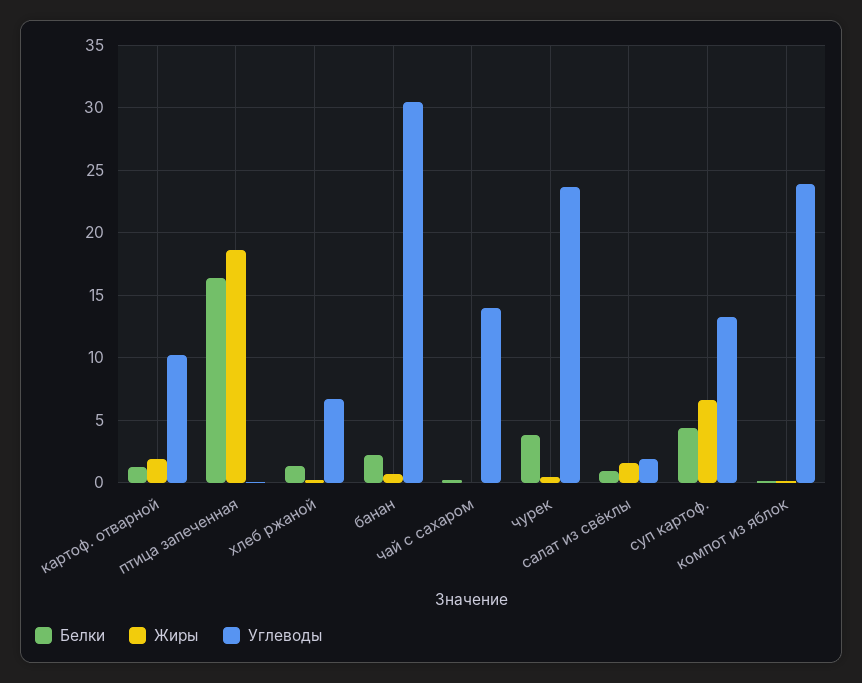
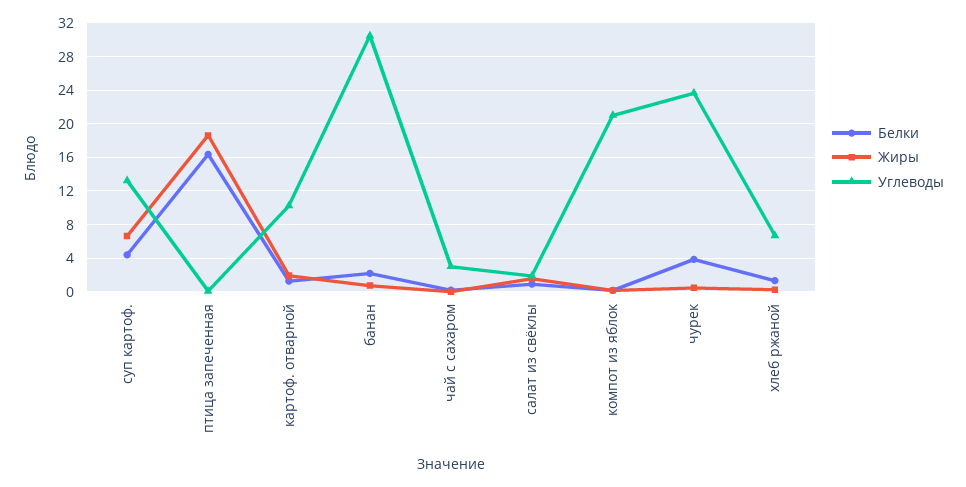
Углеводы, чай с сахаром: 14 -> 3
Углеводы, компот из яблок: 24 -> 21

